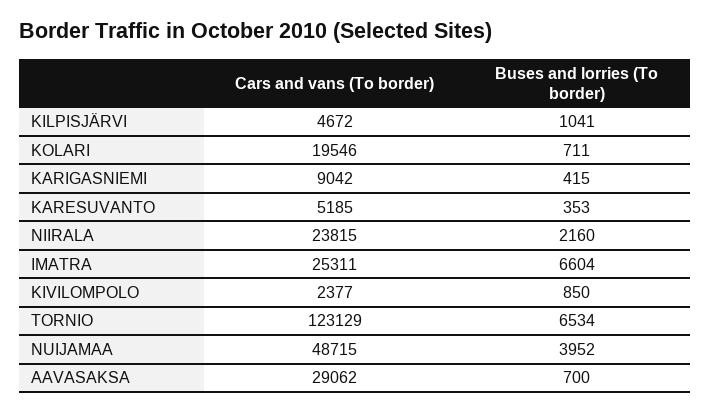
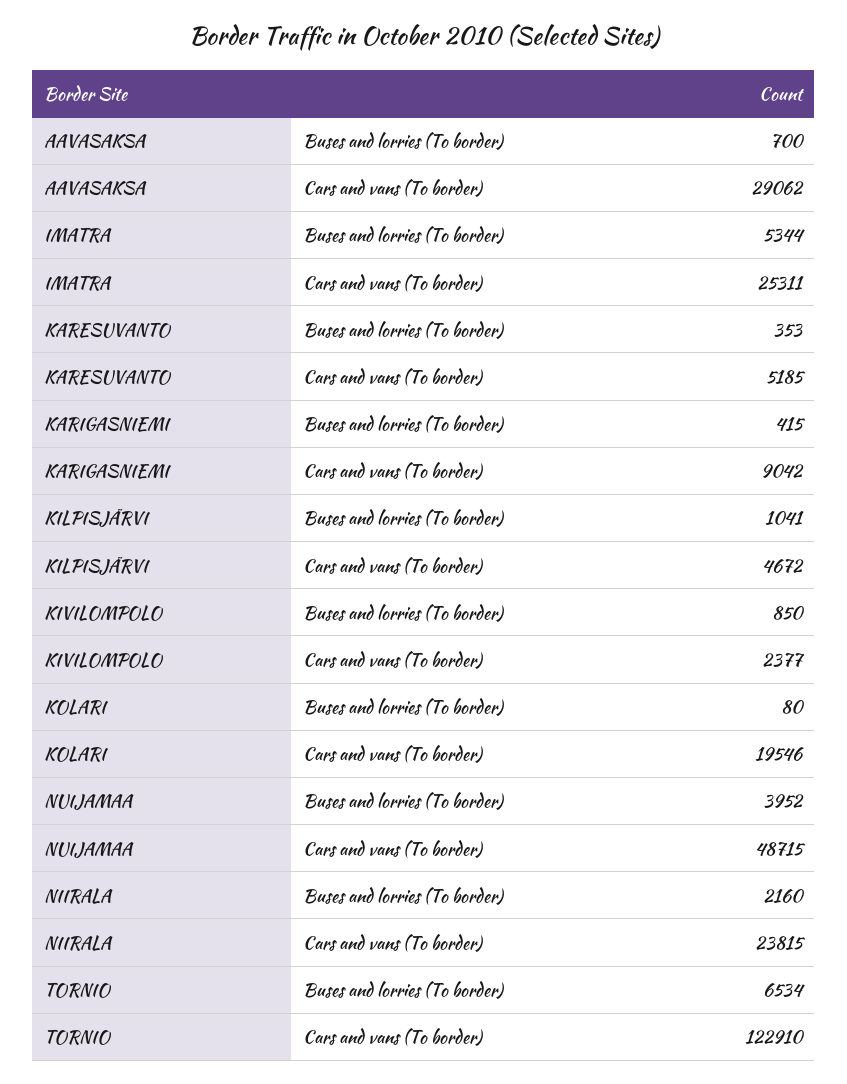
Buses and lorries (To border), KOLARI: 711 -> 80
Buses and lorries (To border), IMATRA: 6604 -> 5344
Cars and vans (To border), TORNIO: 123129 -> 122910

